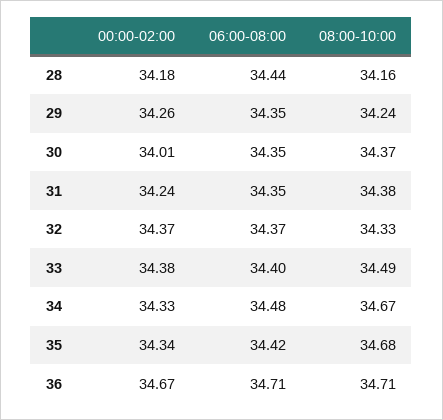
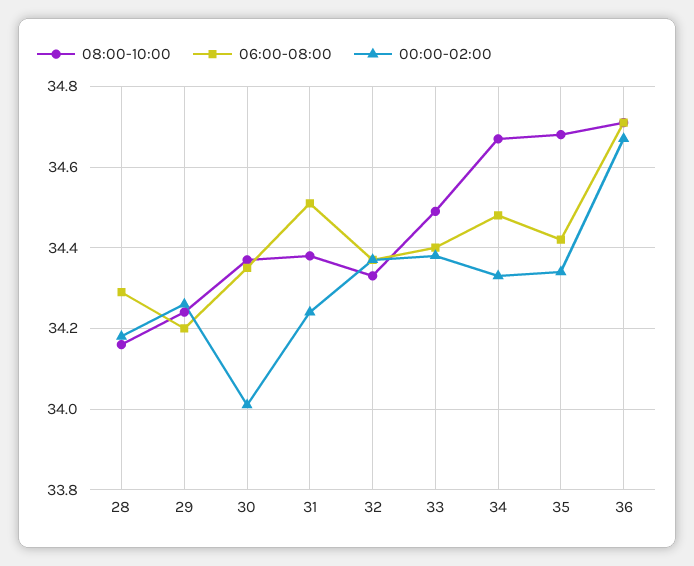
06:00-08:00, 28: 34.44 -> 34.3
06:00-08:00, 29: 34.35 -> 34.2
06:00-08:00, 31: 34.35 -> 34.5

